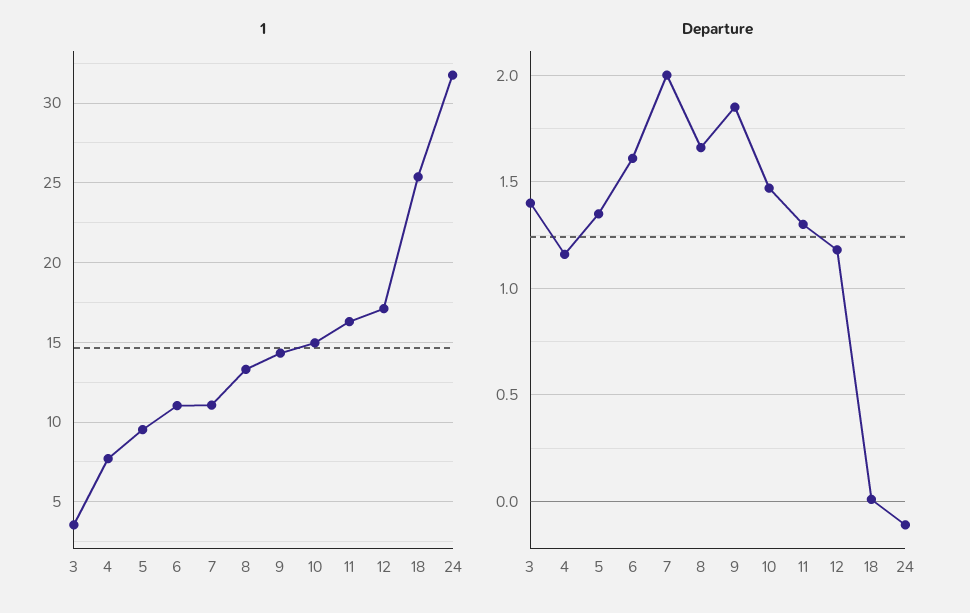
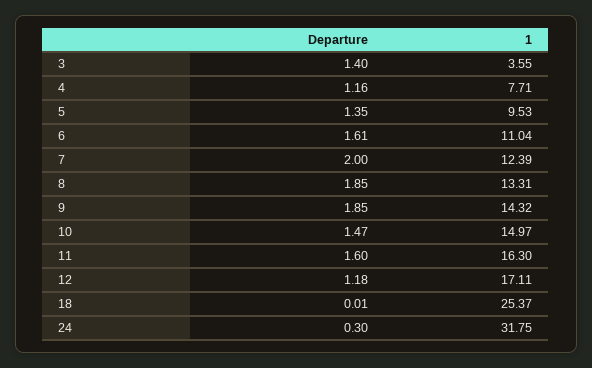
1, 7: 11 -> 12.39
Departure, 8: 1.65 -> 1.85
Departure, 11: 1.3 -> 1.6
Departure, 24: -0.1 -> 0.3

